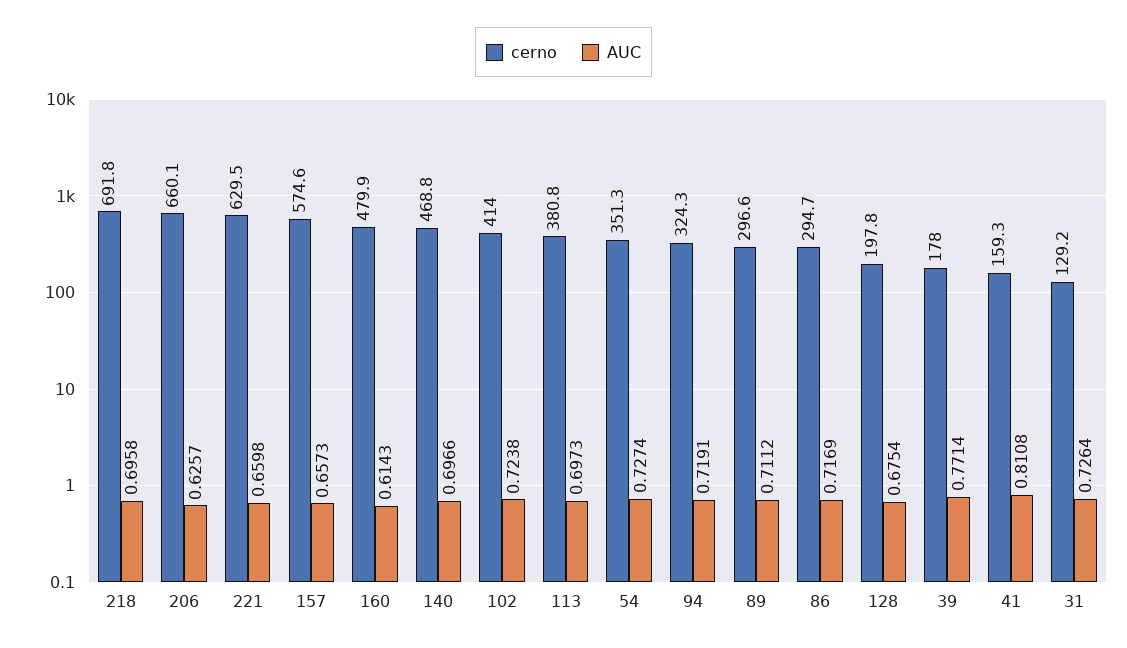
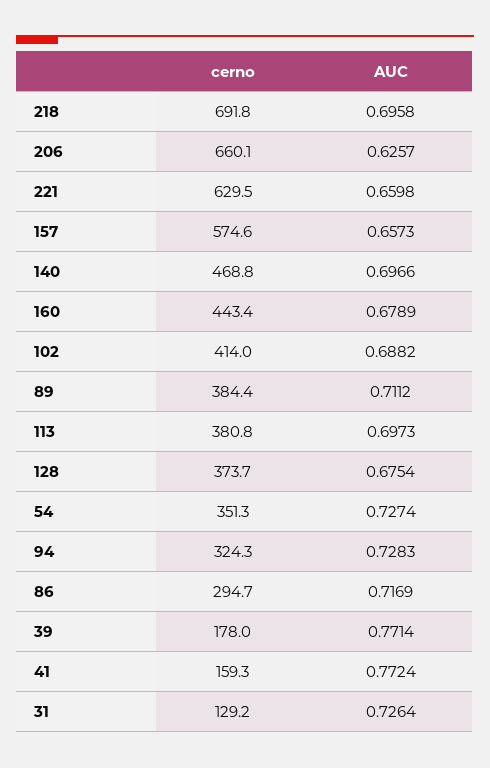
cerno, 160: 479.9 -> 443.4
AUC, 160: 0.6143 -> 0.6789
AUC, 102: 0.7238 -> 0.6882
AUC, 94: 0.7191 -> 0.7283
cerno, 89: 296.6 -> 384.4
cerno, 128: 197.8 -> 373.7
AUC, 41: 0.8108 -> 0.7724

